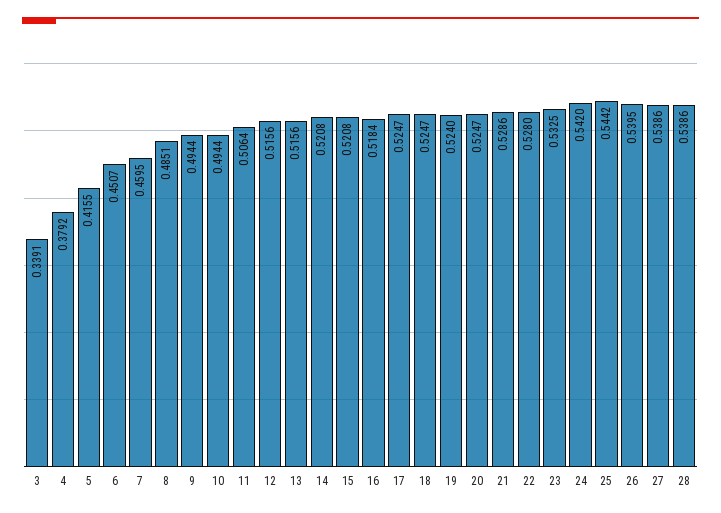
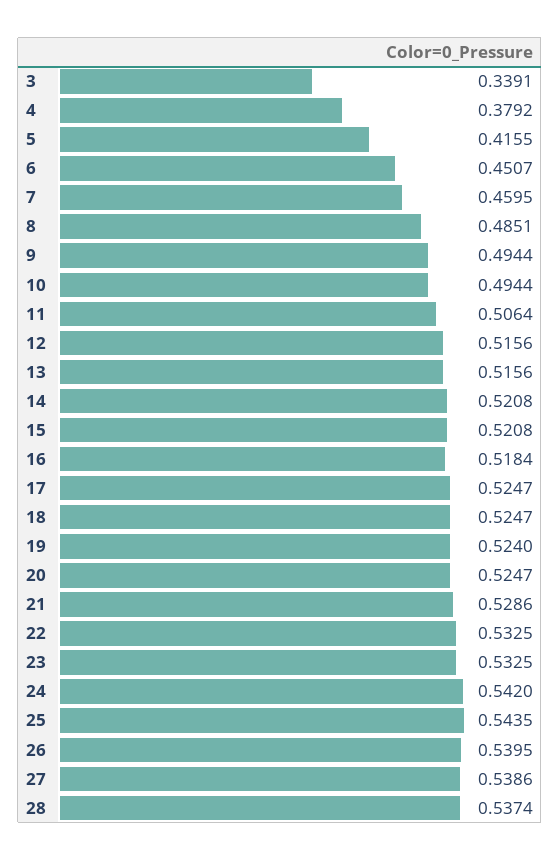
22: 0.528 -> 0.5325
25: 0.5442 -> 0.5435
28: 0.5386 -> 0.5374

